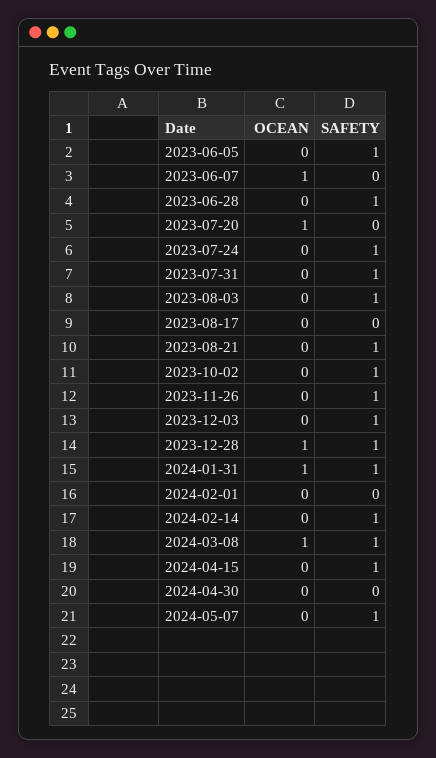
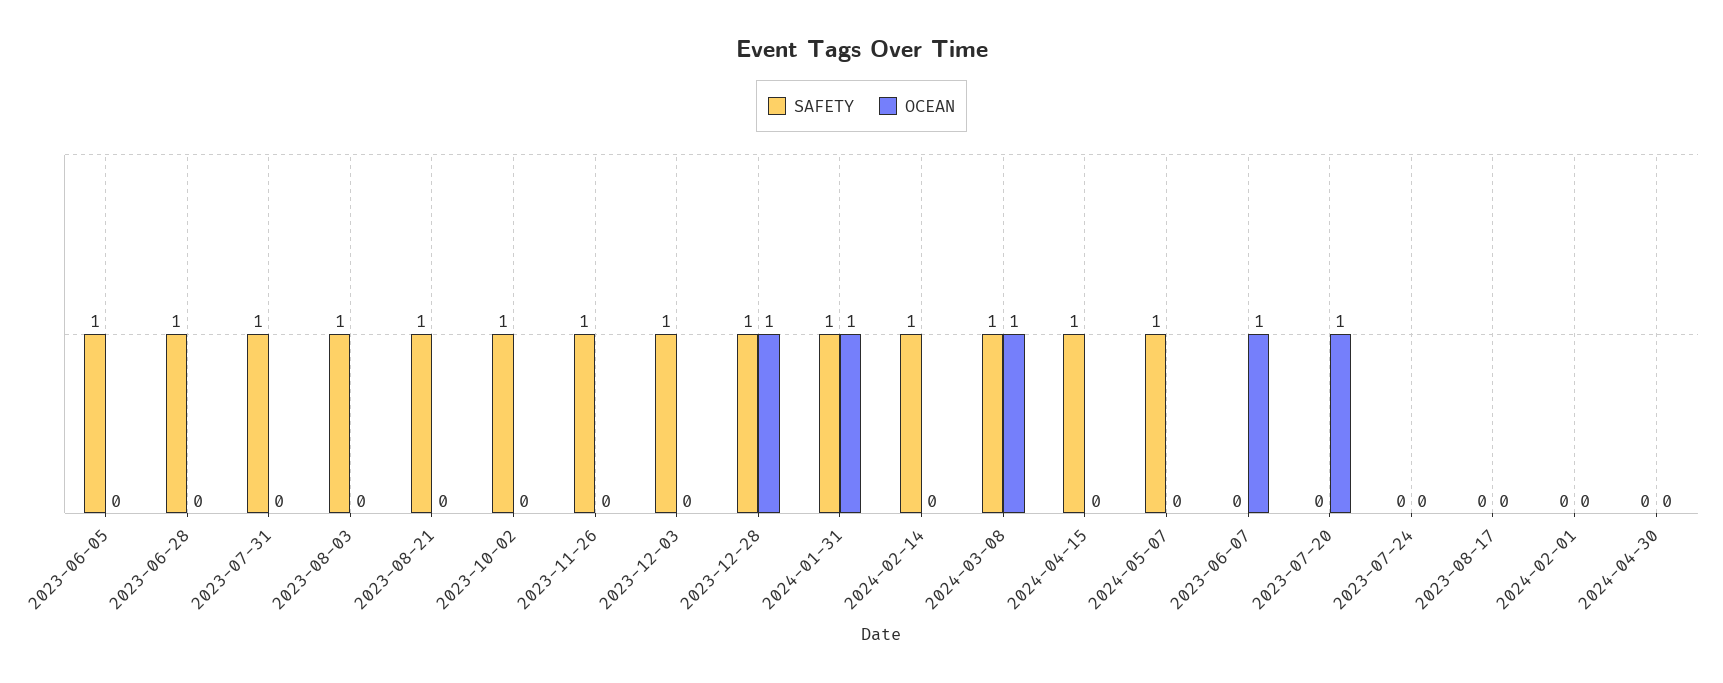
SAFETY, 2023-07-24: 1 -> 0

